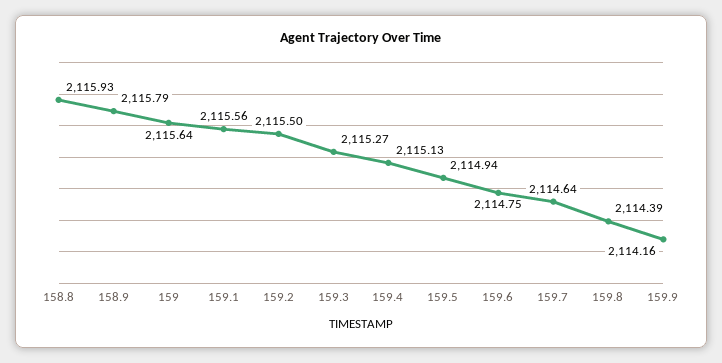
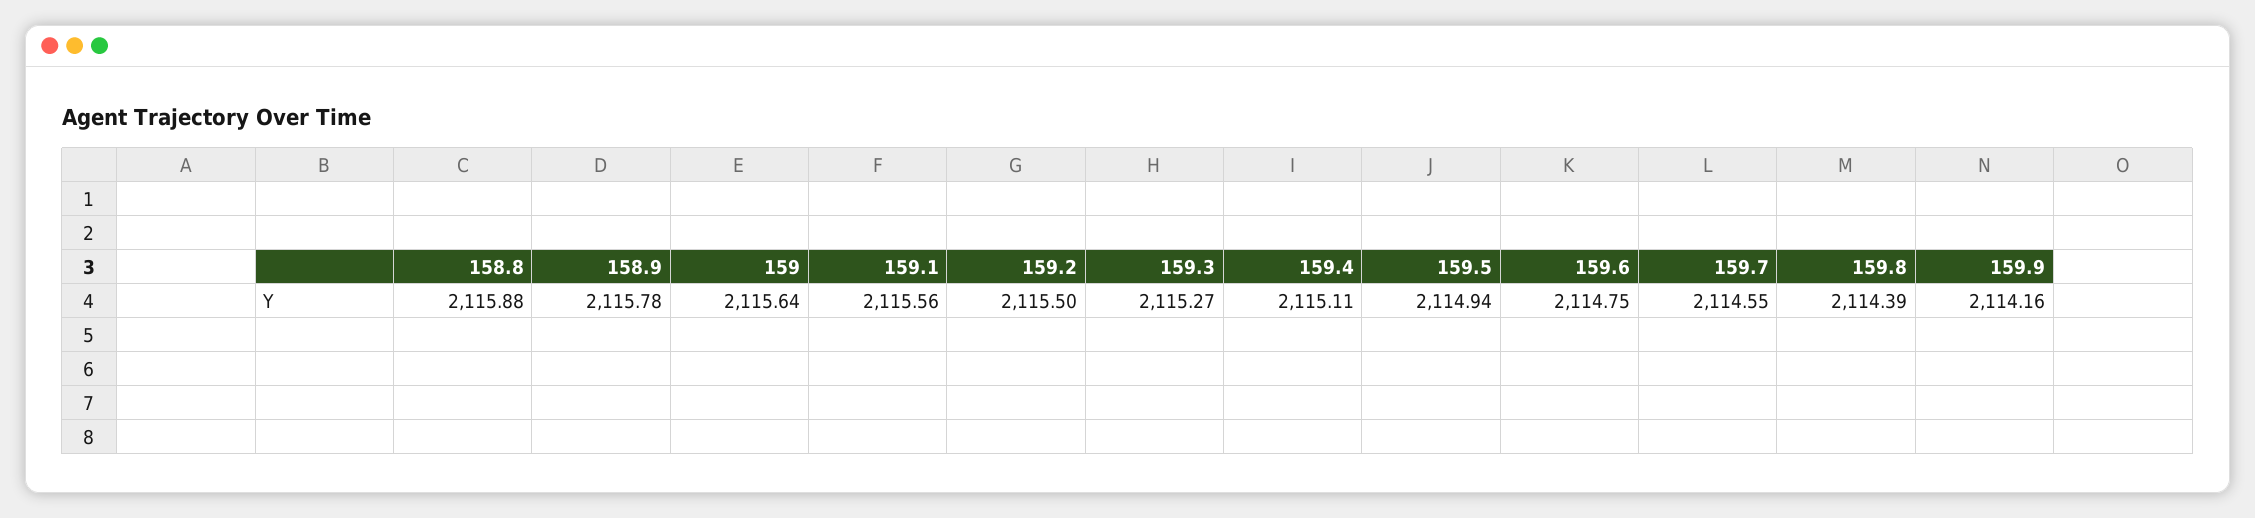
158.8: 2115.93 -> 2115.88
158.9: 2115.79 -> 2115.78
159.4: 2115.13 -> 2115.11
159.7: 2114.64 -> 2114.55

